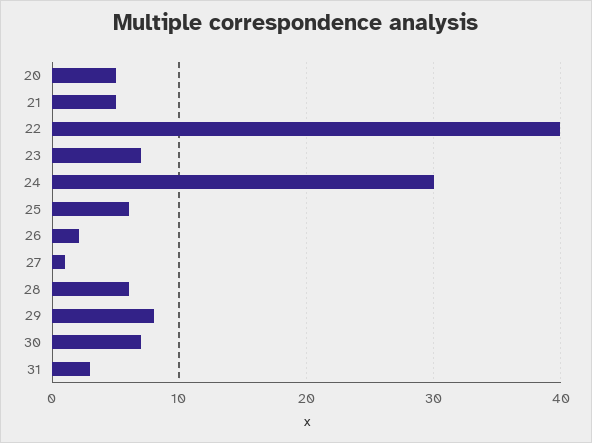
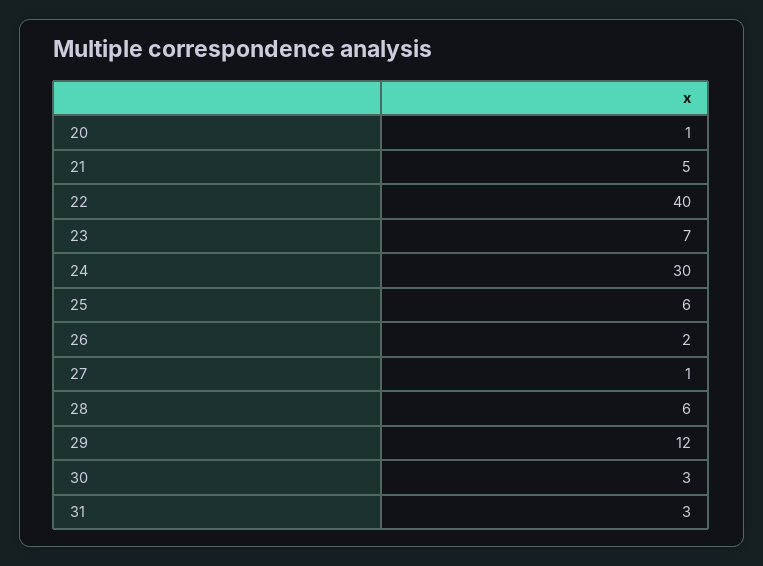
20: 5 -> 1
29: 8 -> 12
30: 7 -> 3

